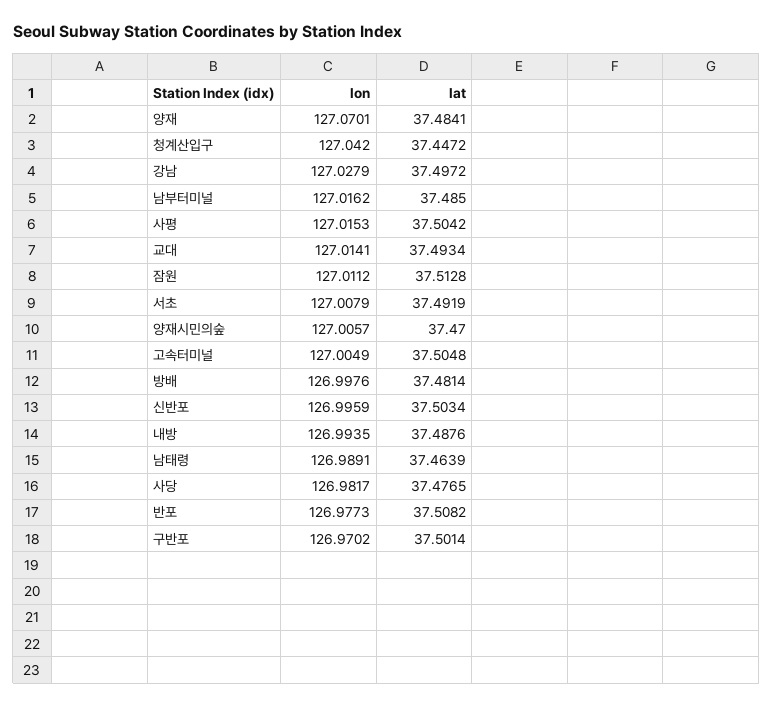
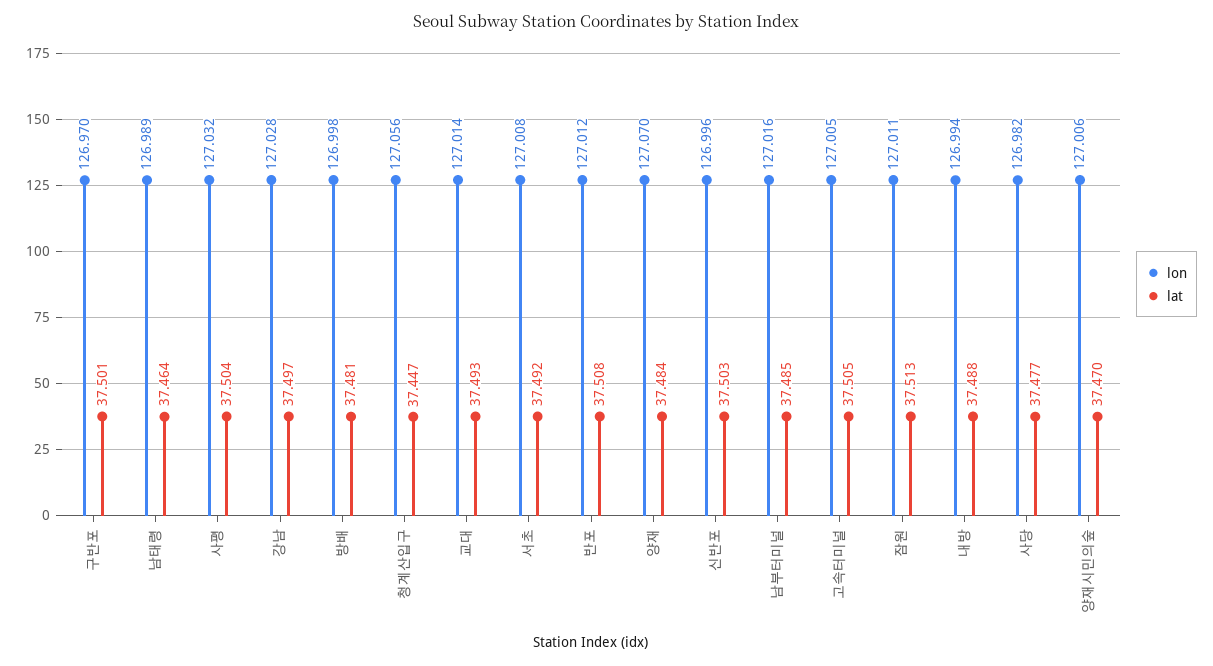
lon, 청계산입구: 127.042 -> 127.056
lon, 사평: 127.0153 -> 127.032
lon, 반포: 126.9773 -> 127.012

